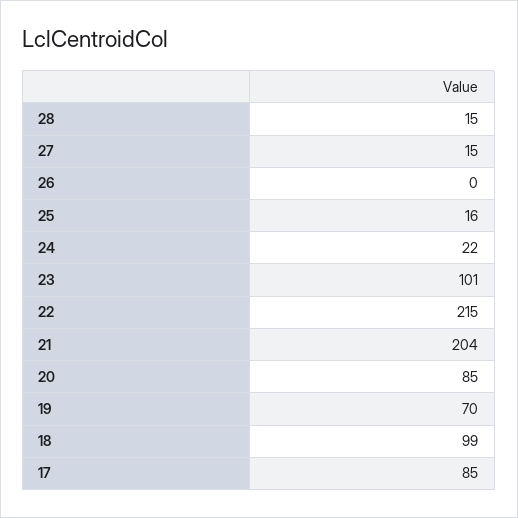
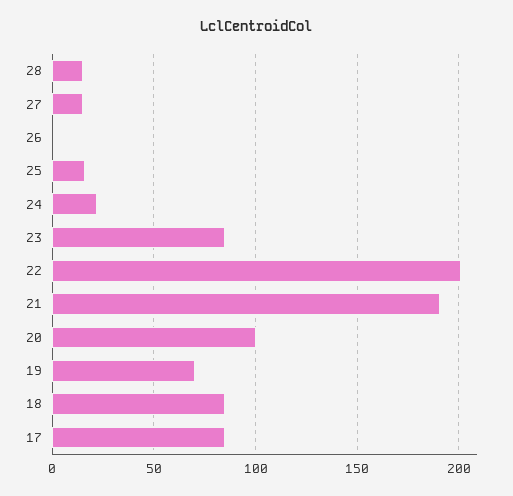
23: 101 -> 85
22: 215 -> 200
21: 204 -> 190
20: 85 -> 100
18: 99 -> 85

